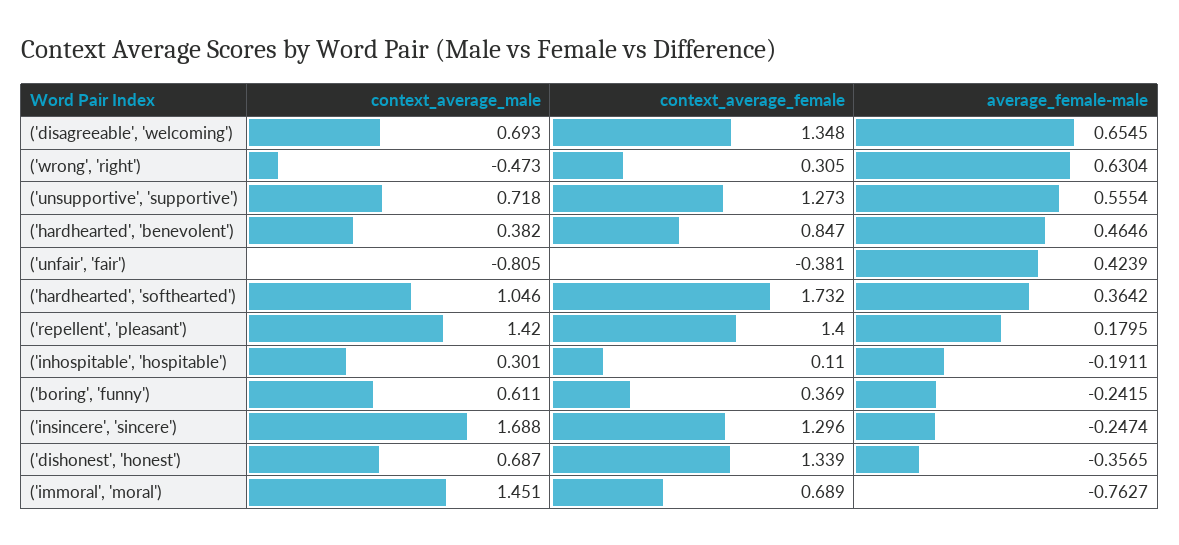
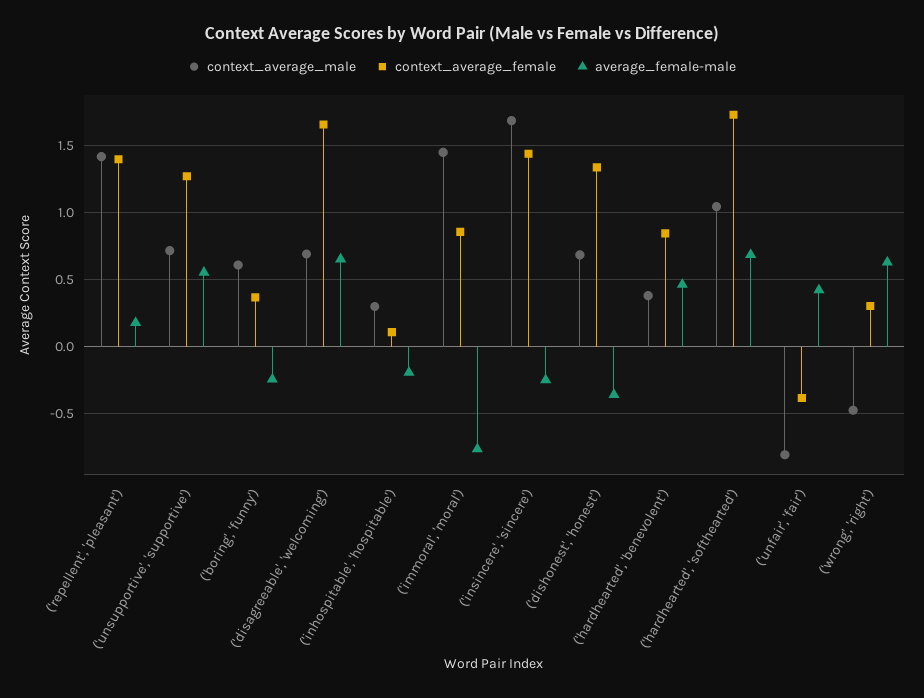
context_average_female, ('disagreeable', 'welcoming'): 1.348 -> 1.65
average_female-male, ('hardhearted', 'softhearted'): 0.3642 -> 0.7
context_average_female, ('insincere', 'sincere'): 1.296 -> 1.45
context_average_female, ('immoral', 'moral'): 0.689 -> 0.85

